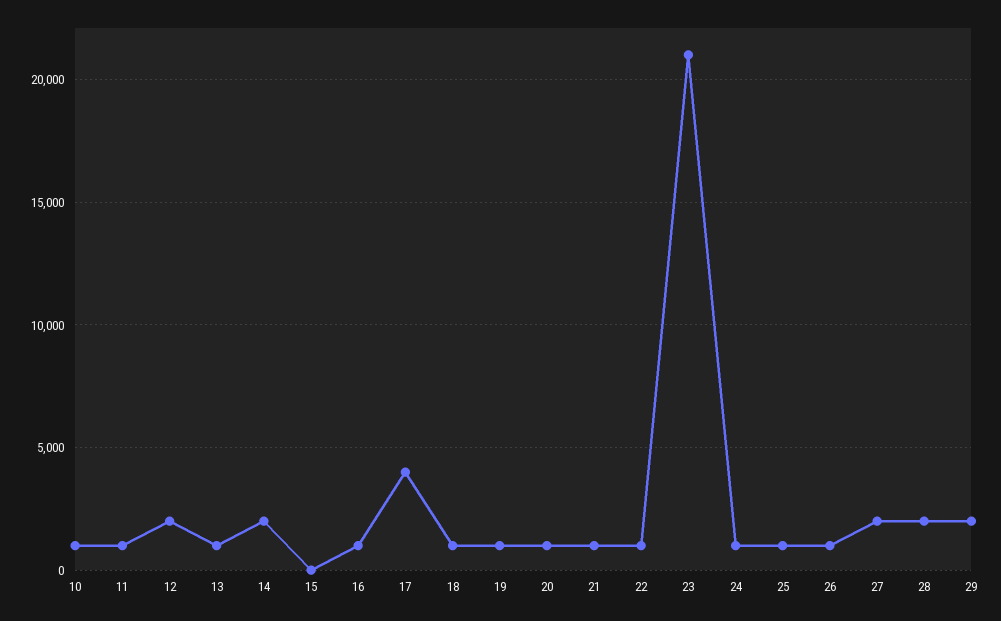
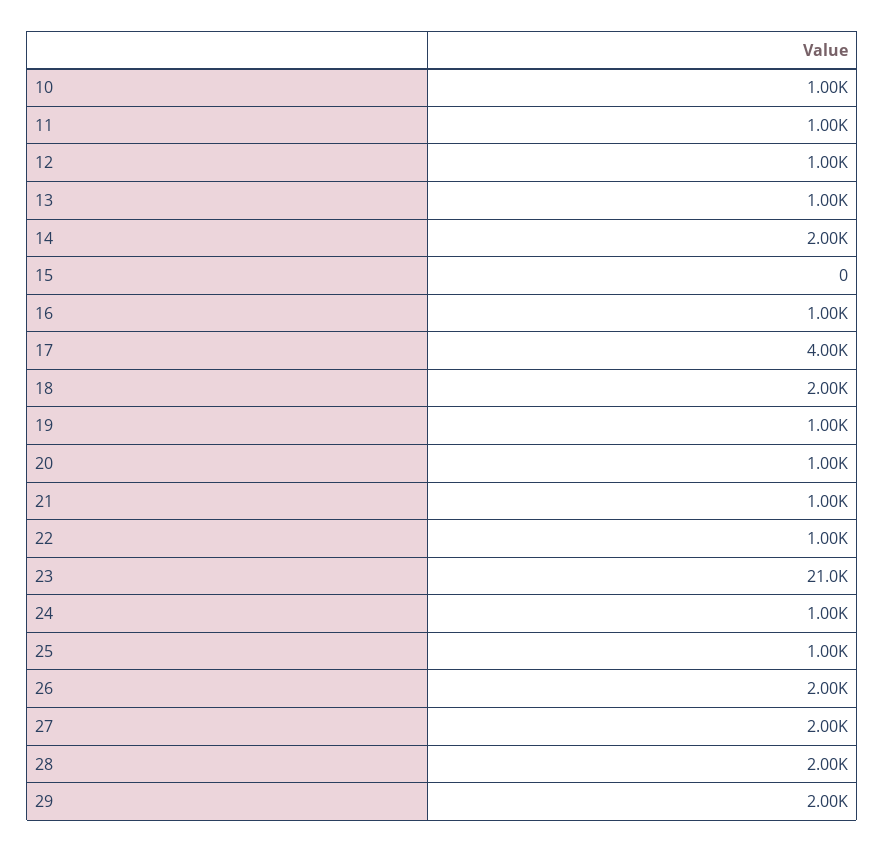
12: 2000 -> 1000
18: 1000 -> 2000
26: 1000 -> 2000

